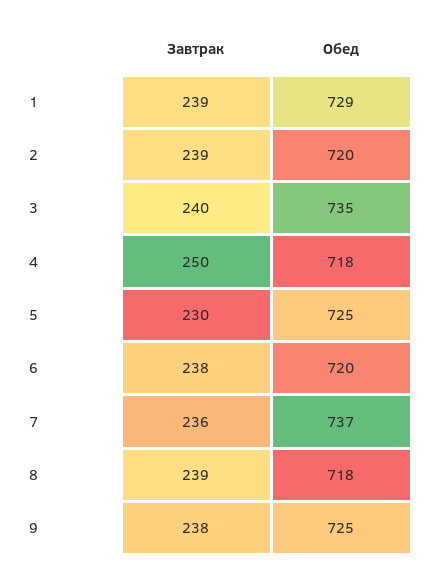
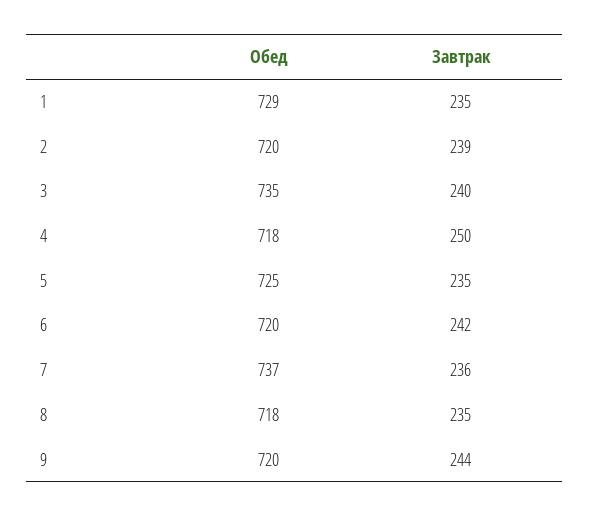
Завтрак, 1: 239 -> 235
Завтрак, 5: 230 -> 235
Завтрак, 6: 238 -> 242
Завтрак, 8: 239 -> 235
Завтрак, 9: 238 -> 244
Обед, 9: 725 -> 720

